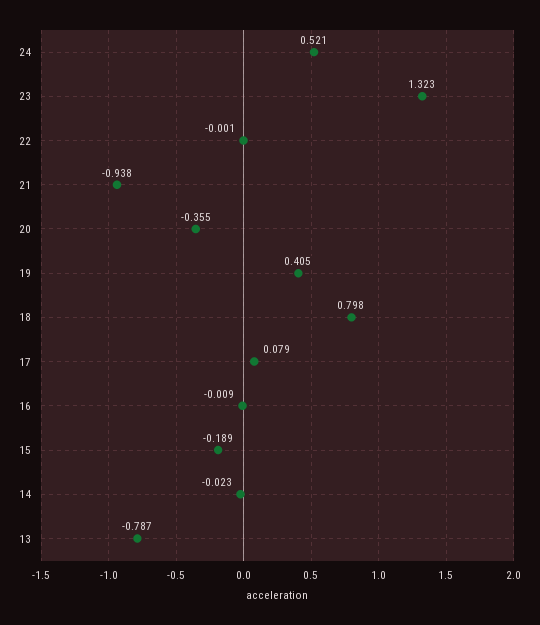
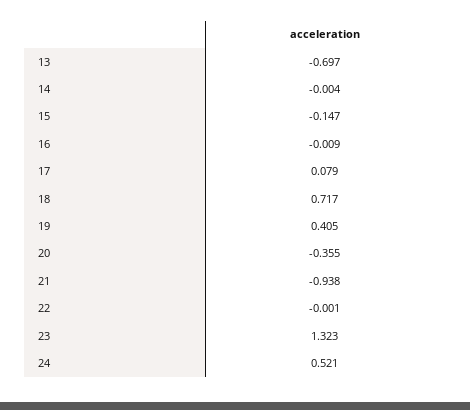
18: 0.798 -> 0.717
15: -0.189 -> -0.147
14: -0.023 -> -0.004
13: -0.787 -> -0.697

